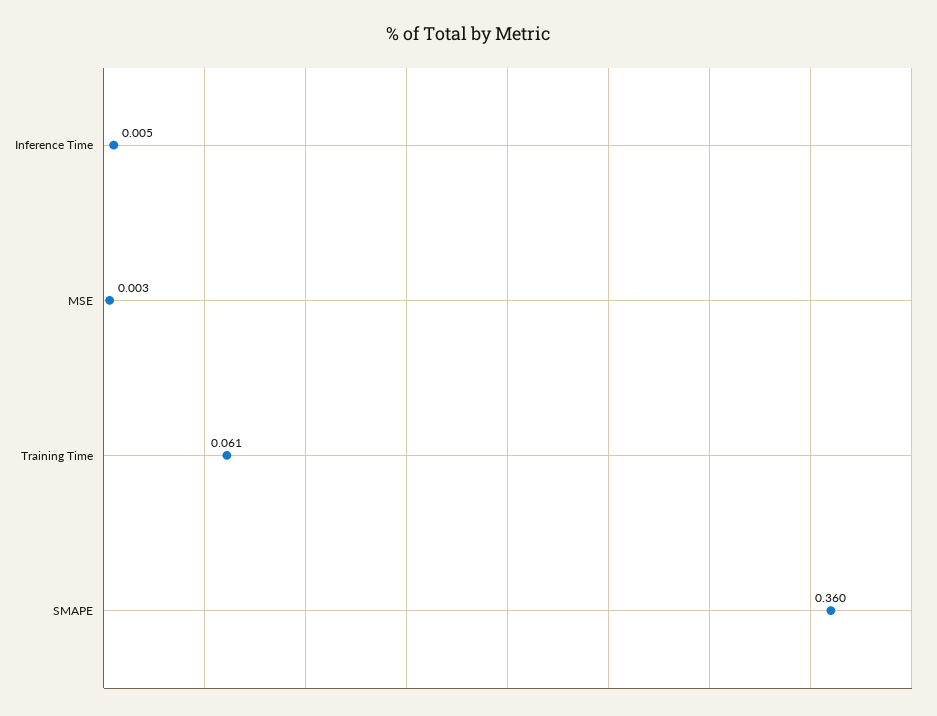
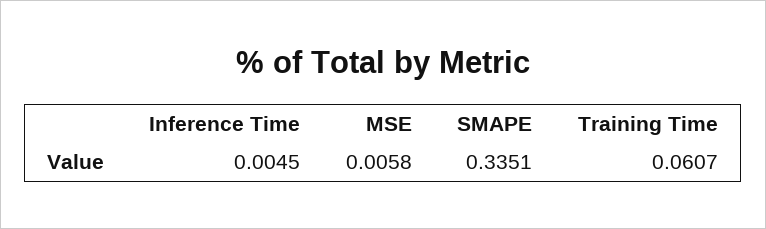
MSE: 0.003 -> 0.0058
SMAPE: 0.36 -> 0.3351

